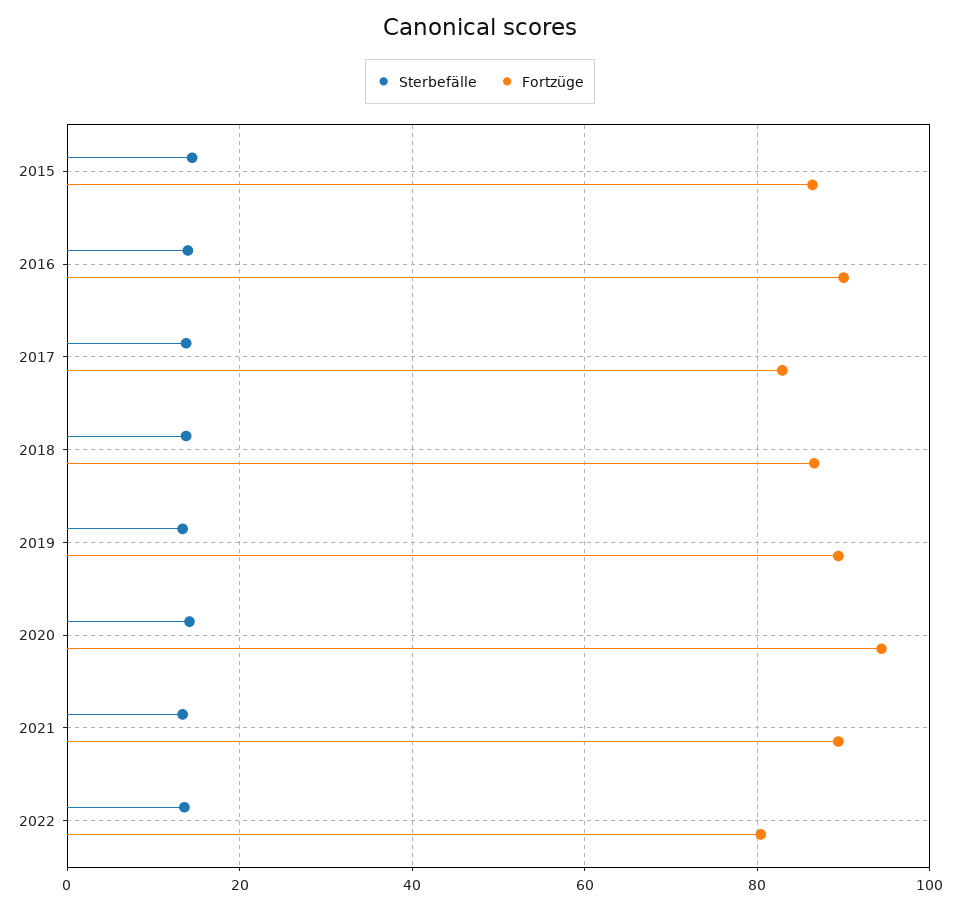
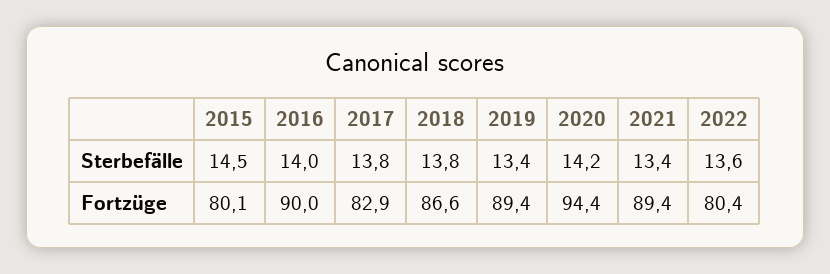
Fortzüge, 2015: 86 -> 80.1

